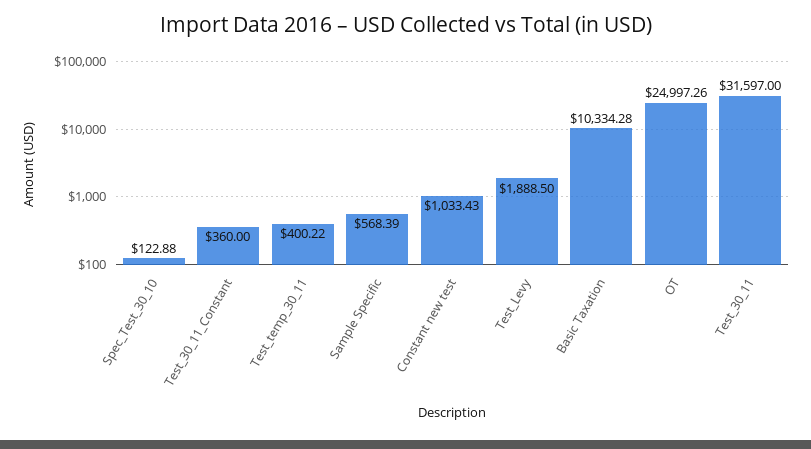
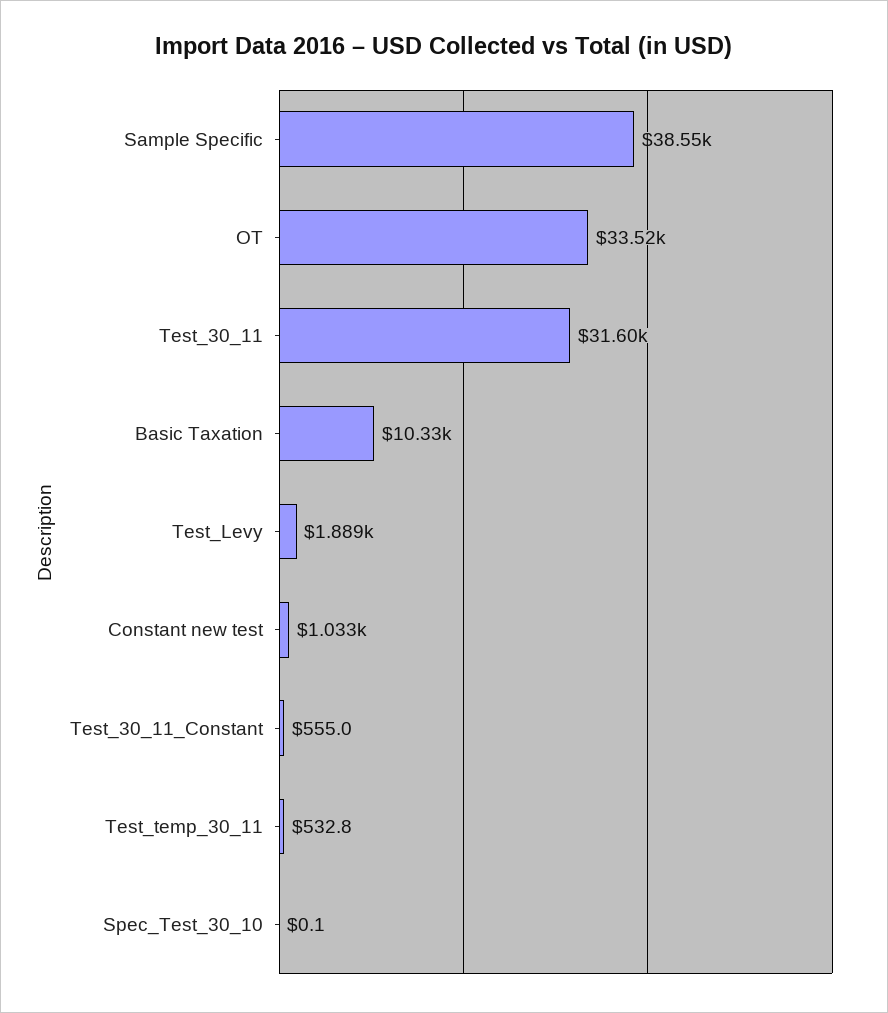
Spec_Test_30_10: 122.88 -> 0.1
Test_30_11_Constant: 360 -> 555
Test_temp_30_11: 400.22 -> 532.8
Sample Specific: 568.39 -> 38550
OT: 24997.26 -> 33520

